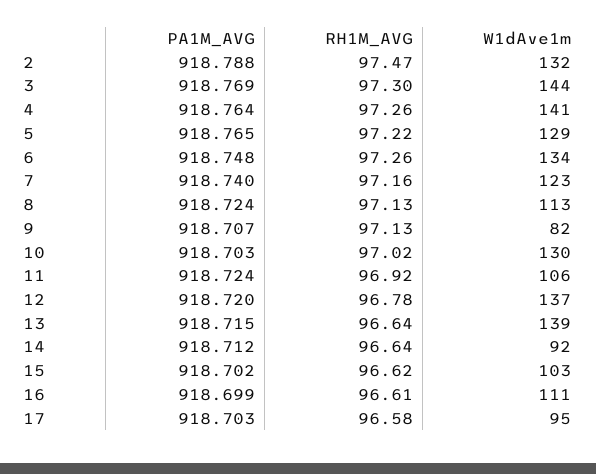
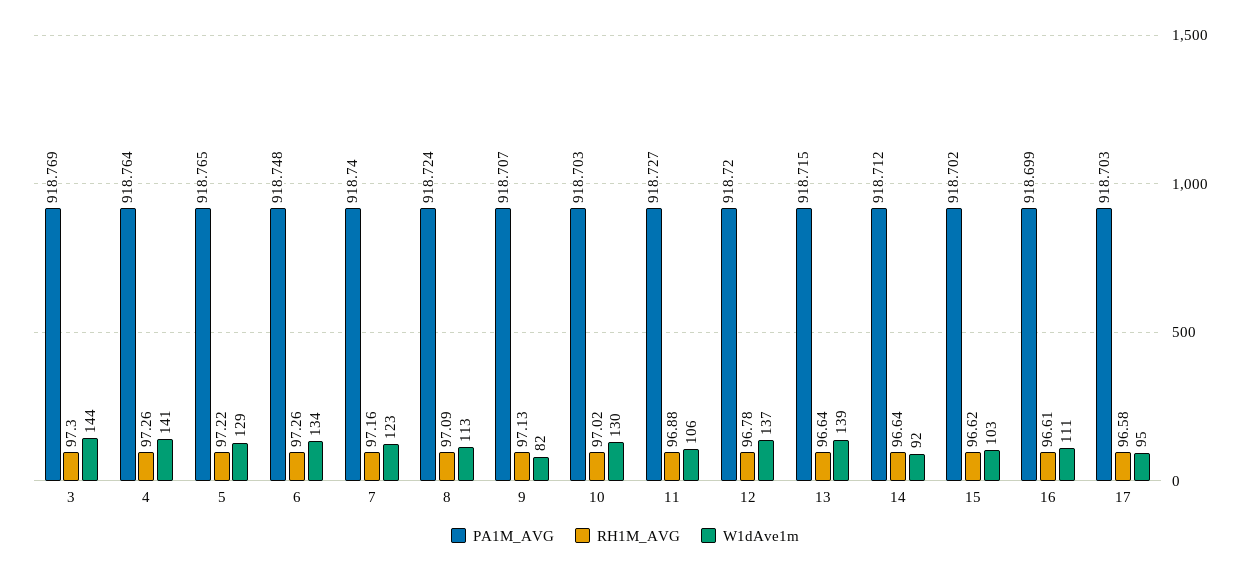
PA1M_AVG, 2: 918.788 -> none
RH1M_AVG, 2: 97.47 -> none
W1dAve1m, 2: 132 -> none
RH1M_AVG, 8: 97.13 -> 97.09
PA1M_AVG, 11: 918.724 -> 918.727
RH1M_AVG, 11: 96.92 -> 96.88

